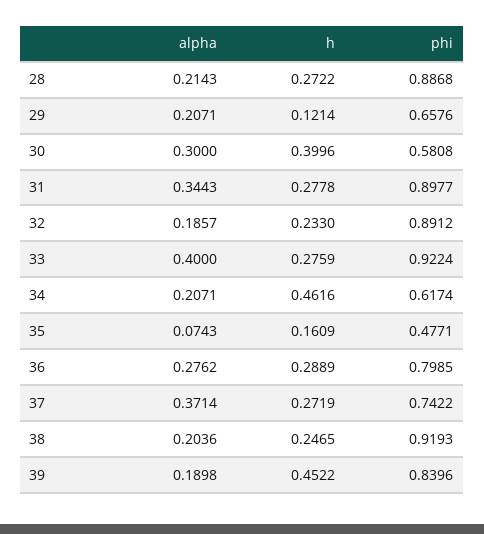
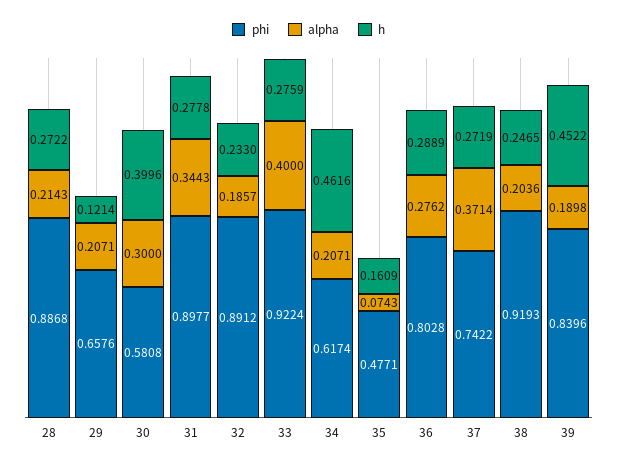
phi, 36: 0.7985 -> 0.8028

